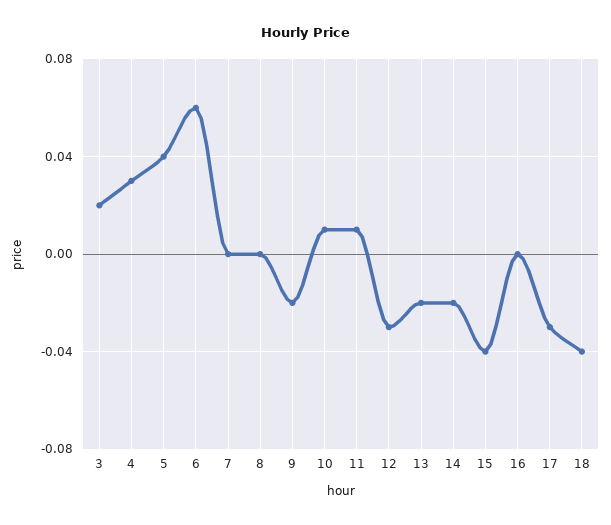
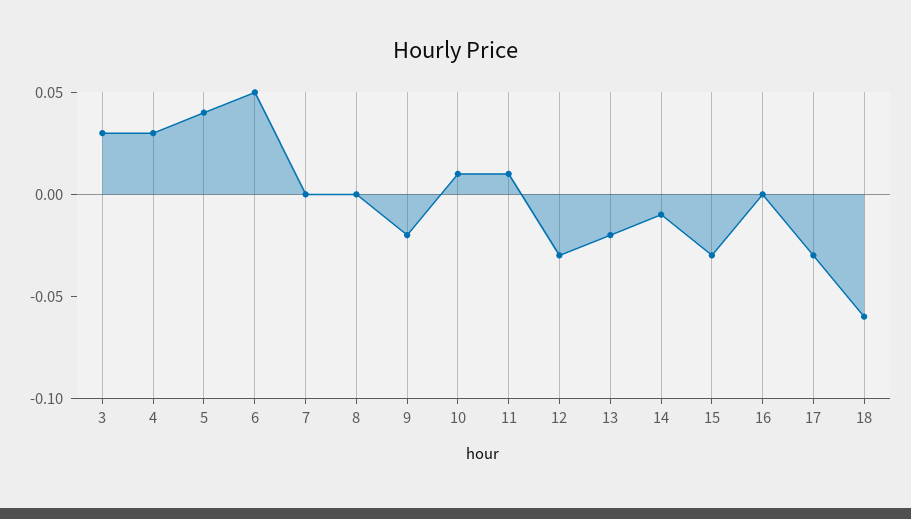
3: 0.02 -> 0.03
6: 0.06 -> 0.05
14: -0.02 -> -0.01
15: -0.04 -> -0.03
18: -0.04 -> -0.06

